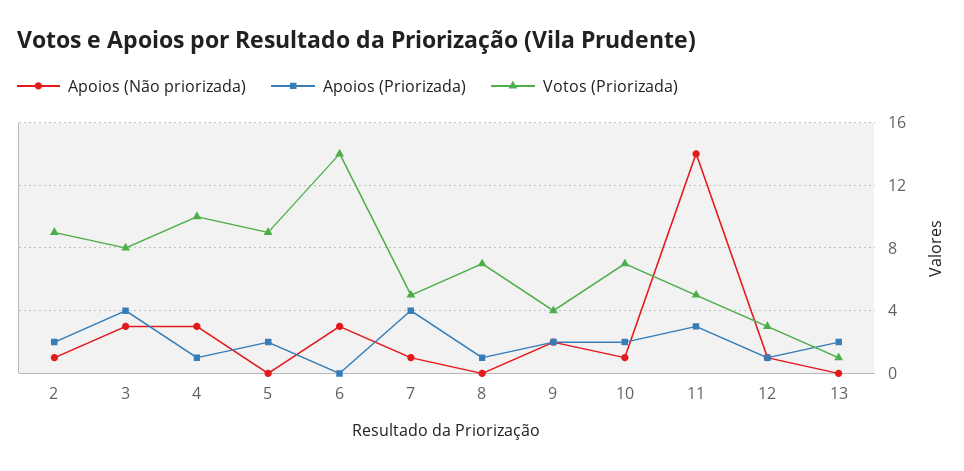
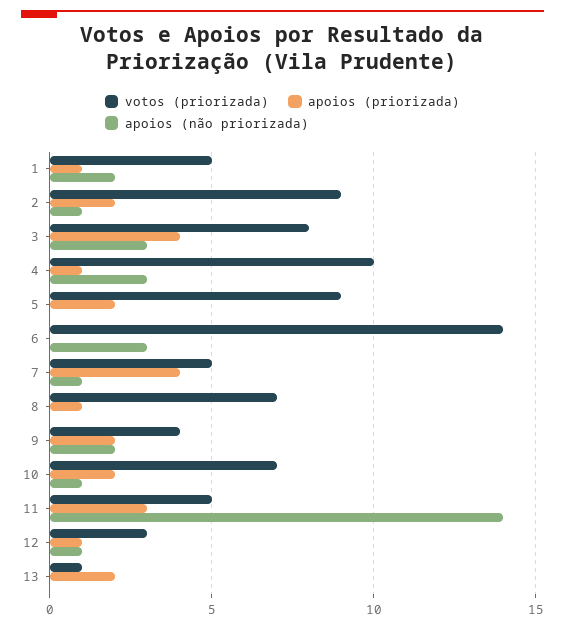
Votos (Priorizada), 1: none -> 5
Apoios (Priorizada), 1: none -> 1
Apoios (Não priorizada), 1: none -> 2

